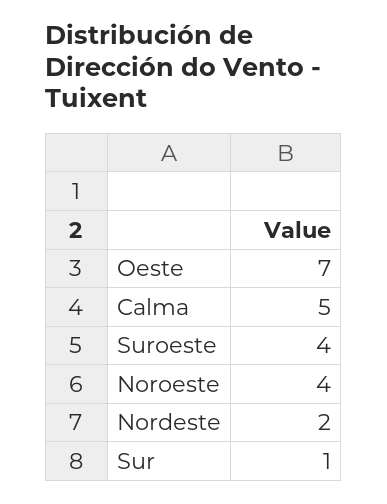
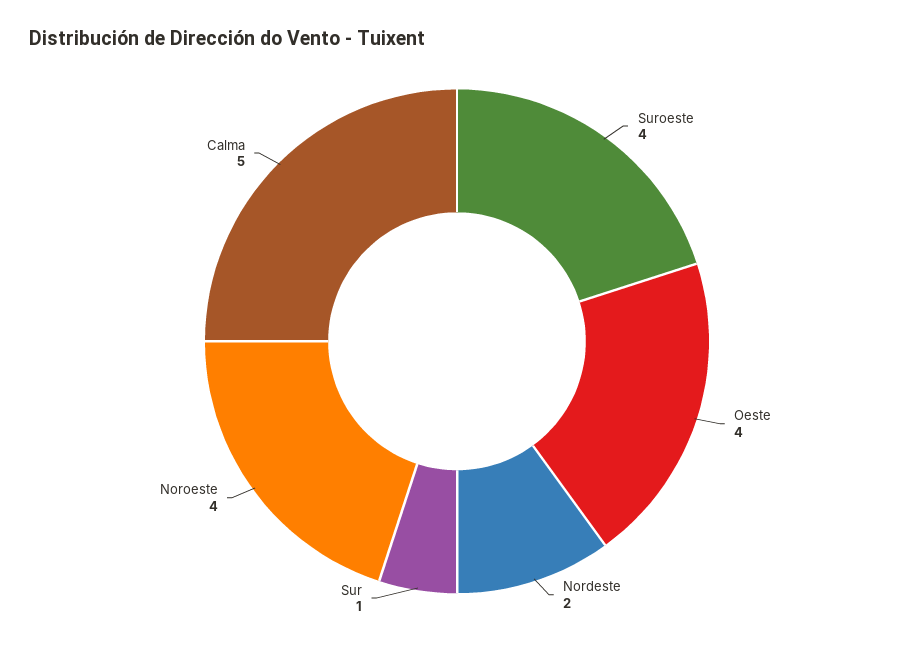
Oeste: 7 -> 4

